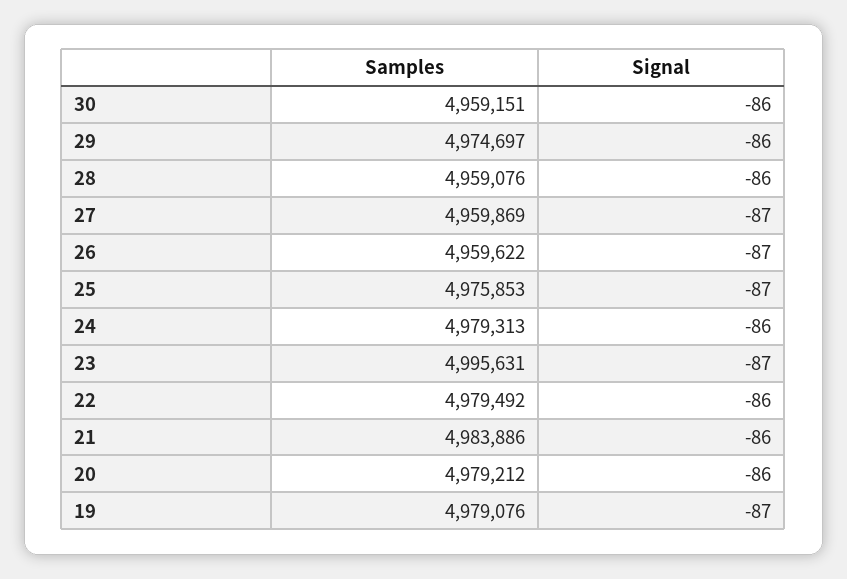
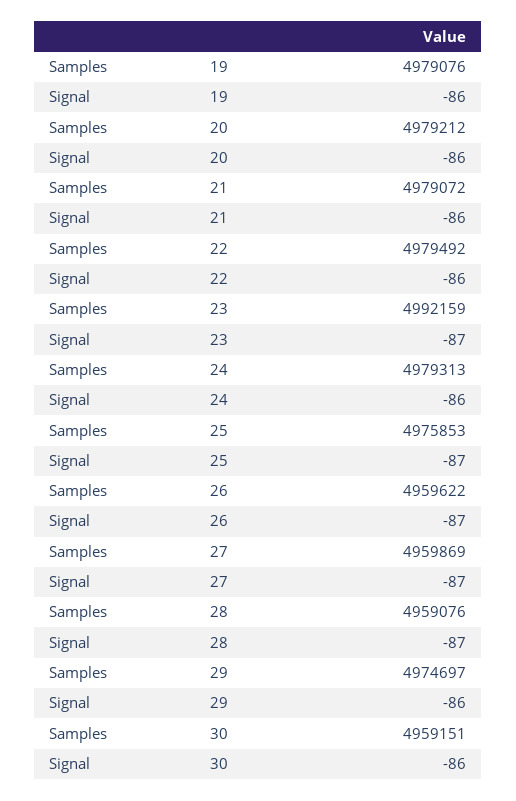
Signal, 28: -86 -> -87
Samples, 23: 4995631 -> 4992159
Samples, 21: 4983886 -> 4979072
Signal, 19: -87 -> -86

